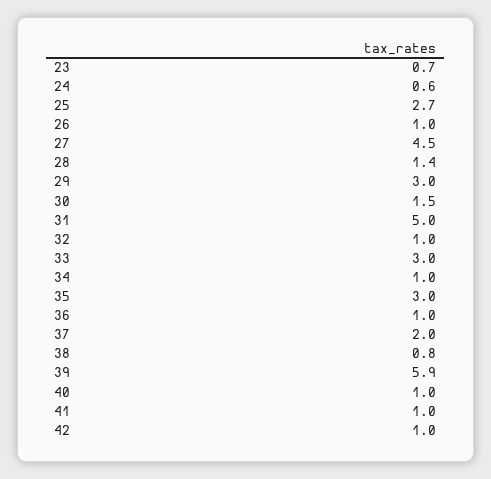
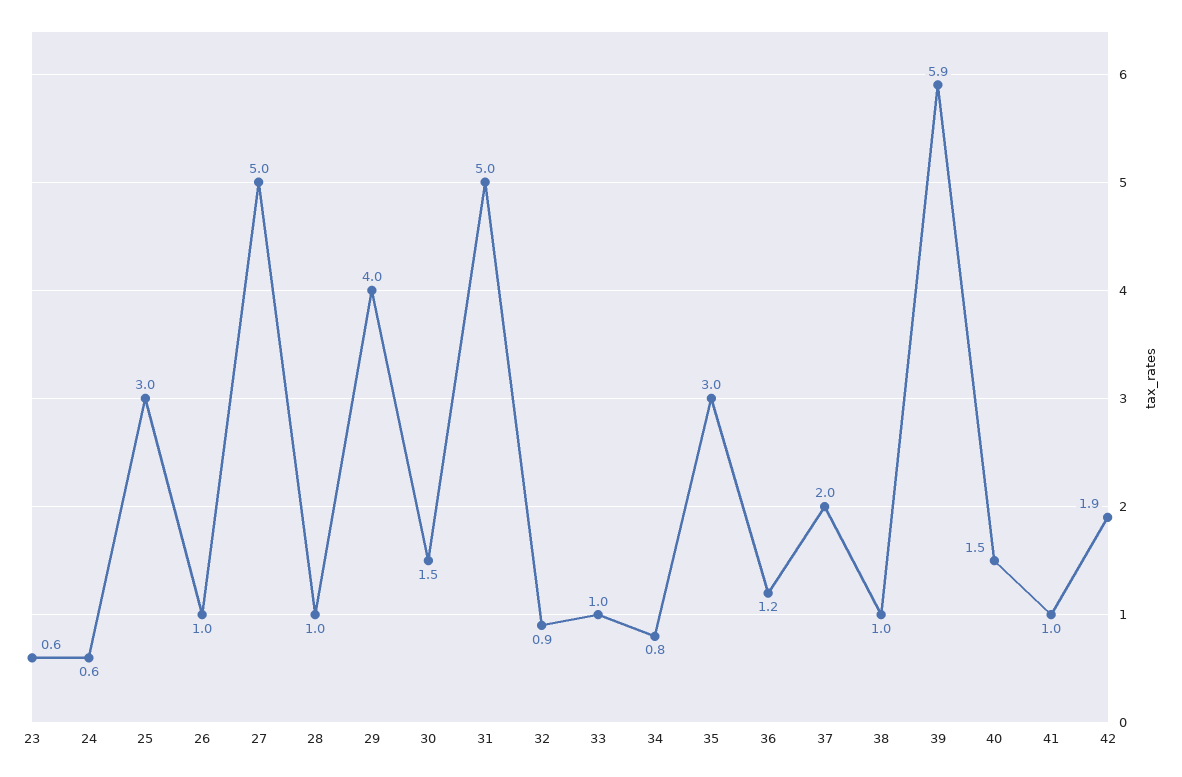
23: 0.7 -> 0.6
25: 2.7 -> 3
27: 4.5 -> 5
28: 1.4 -> 1
29: 3 -> 4
32: 1 -> 0.9
33: 3 -> 1
34: 1 -> 0.8
36: 1 -> 1.2
38: 0.8 -> 1
40: 1 -> 1.5
42: 1 -> 1.9

